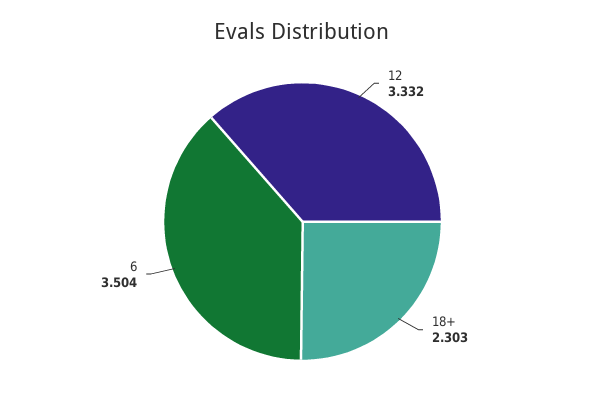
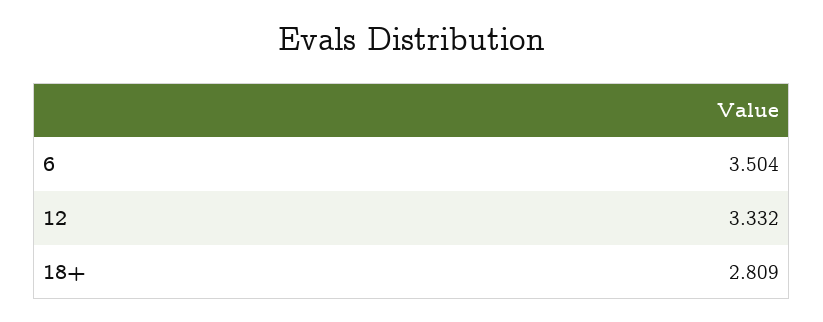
18+: 2.303 -> 2.809

